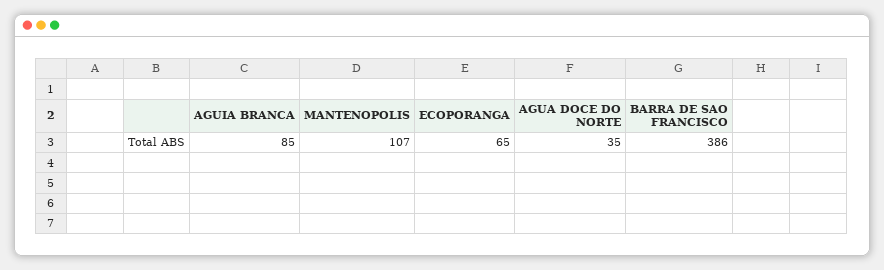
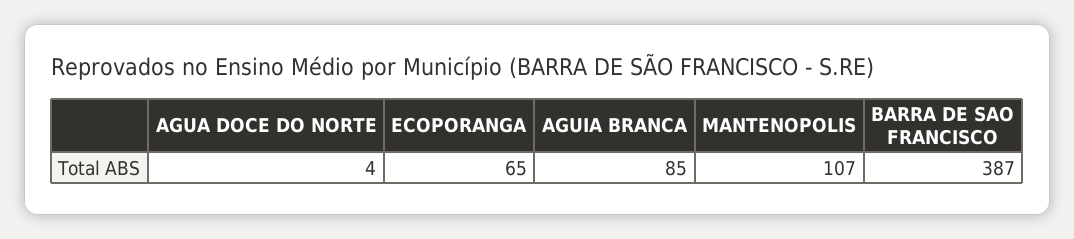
AGUA DOCE DO NORTE: 35 -> 4
BARRA DE SAO FRANCISCO: 386 -> 387

